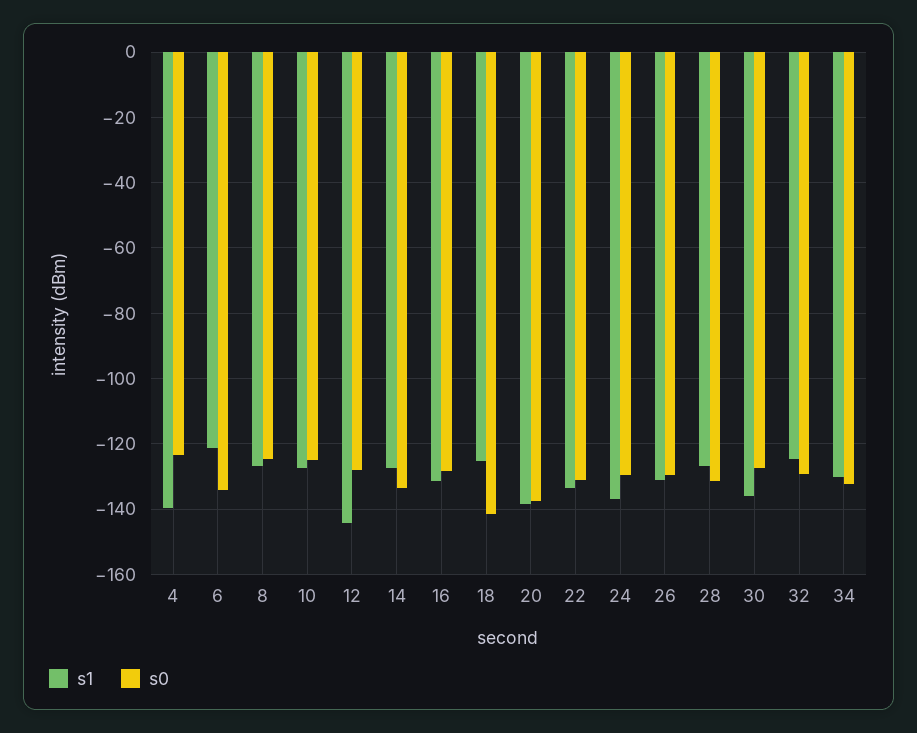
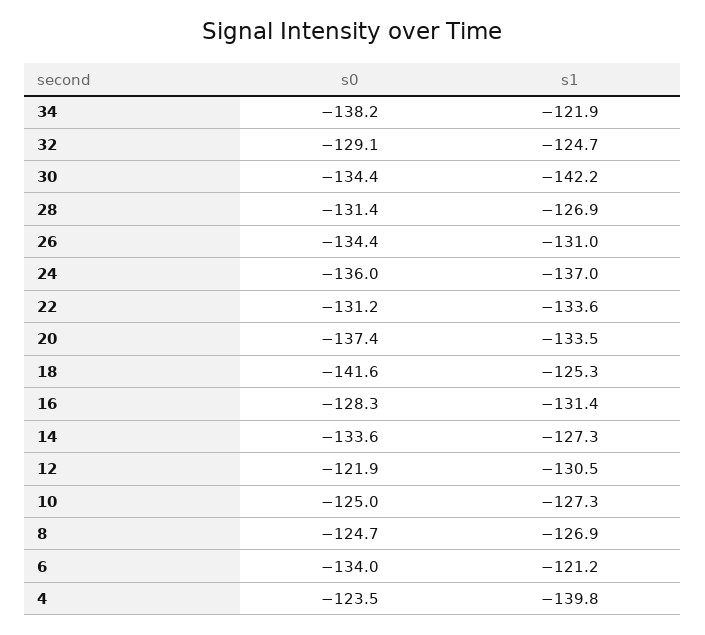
s1, 12: -144 -> -130.5
s0, 12: -128 -> -121.9
s1, 20: -138 -> -133.5
s0, 24: -130 -> -136
s0, 26: -130 -> -134.4
s1, 30: -136 -> -142.2
s0, 30: -128 -> -134.4
s1, 34: -130 -> -121.9
s0, 34: -132 -> -138.2

